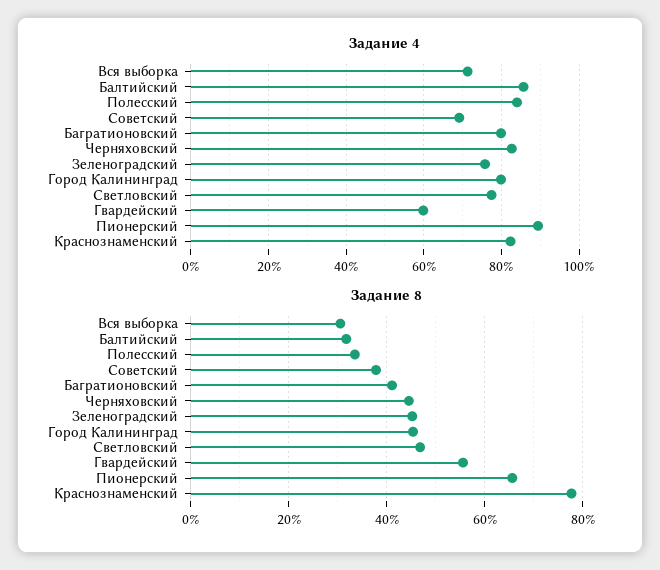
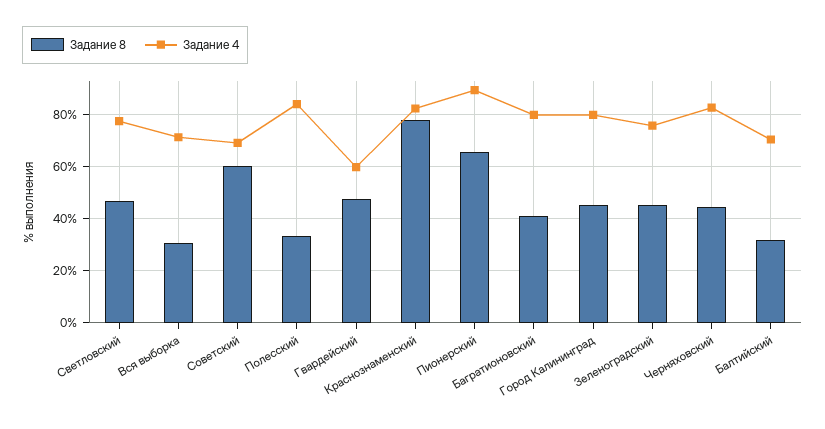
Задание 4, Балтийский: 86 -> 70
Задание 8, Советский: 38 -> 60
Задание 8, Гвардейский: 56 -> 47.5

